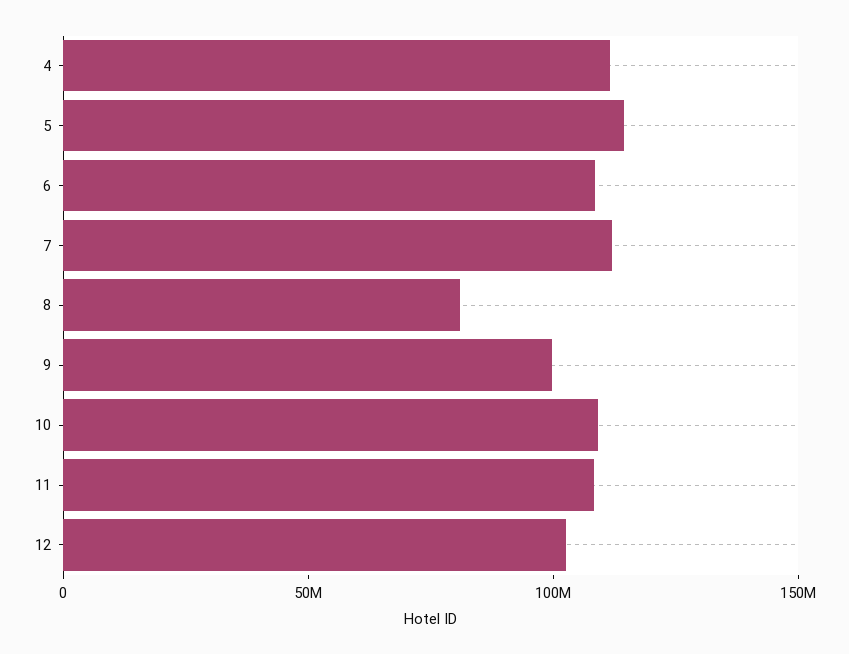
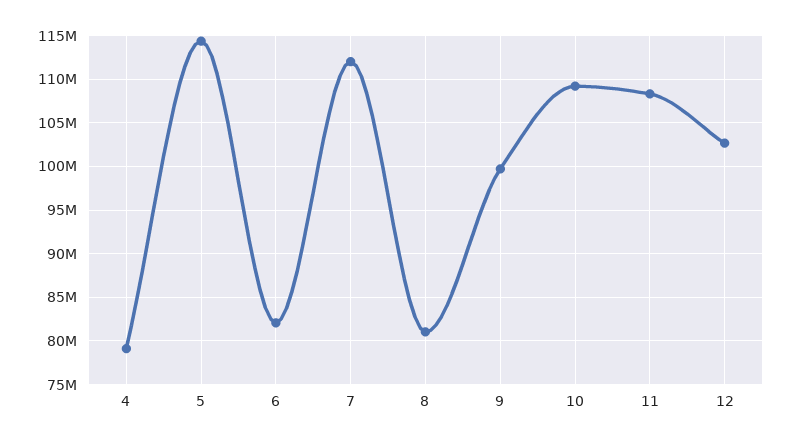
4: 110000000 -> 79000000
6: 110000000 -> 82000000

